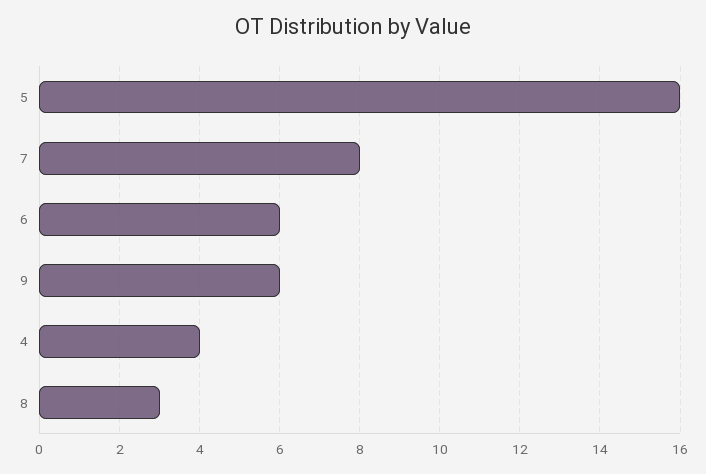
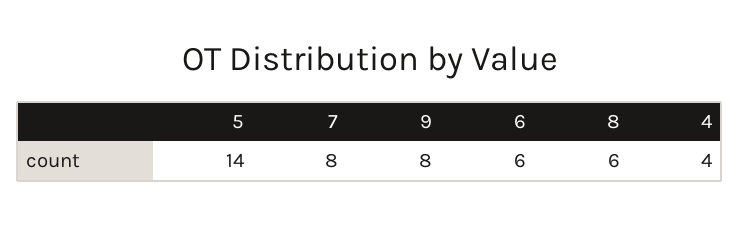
5: 16 -> 14
9: 6 -> 8
8: 3 -> 6

